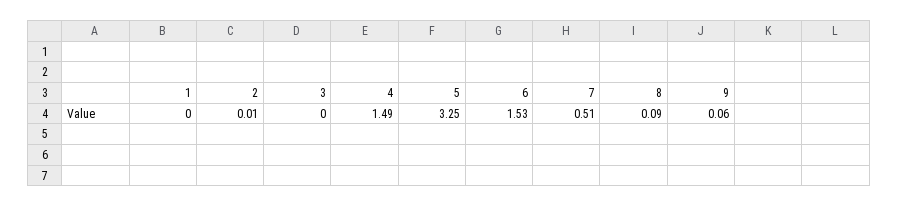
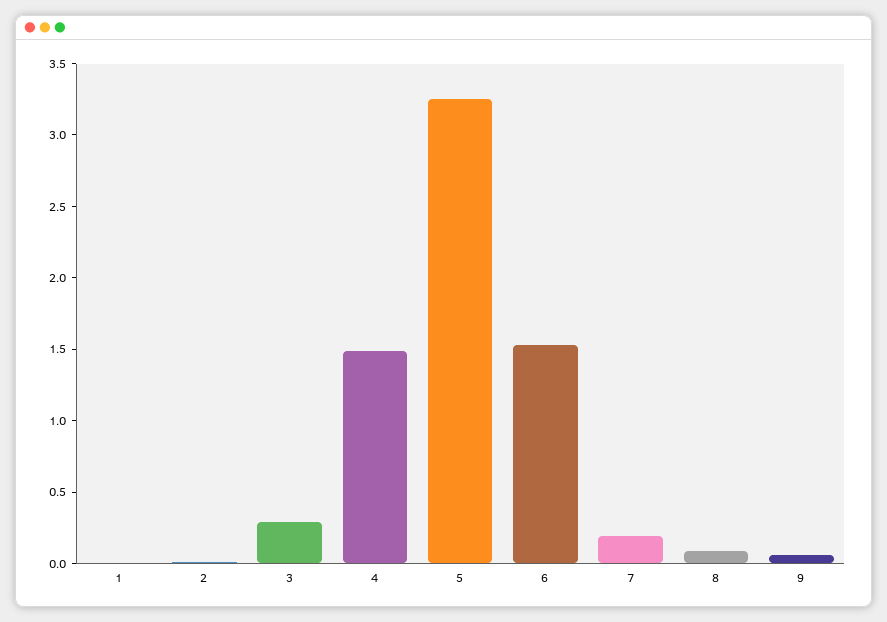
3: 0 -> 0.3
7: 0.51 -> 0.2

